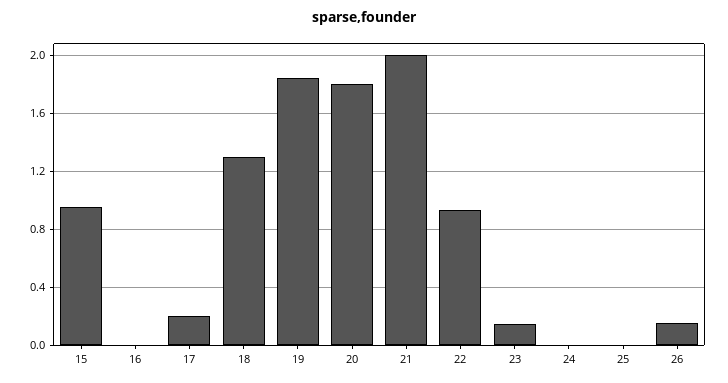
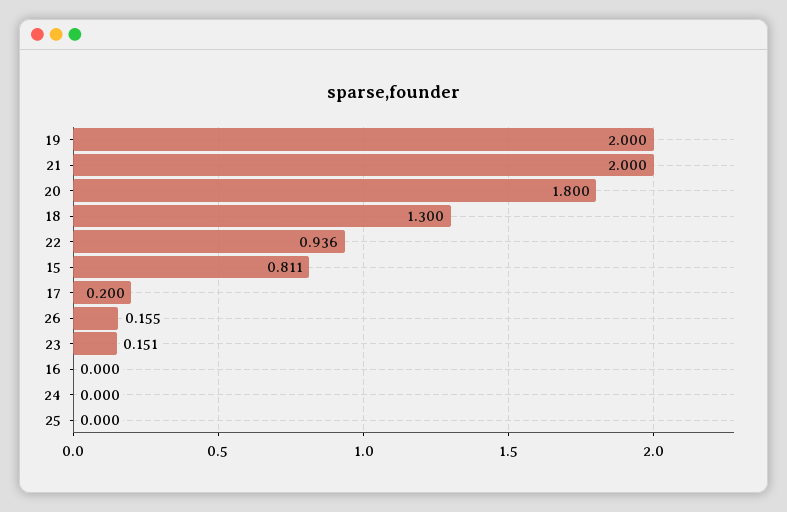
15: 0.95 -> 0.811
19: 1.85 -> 2

